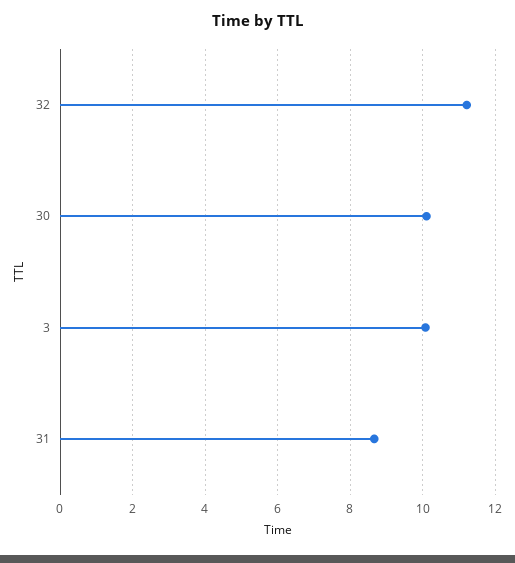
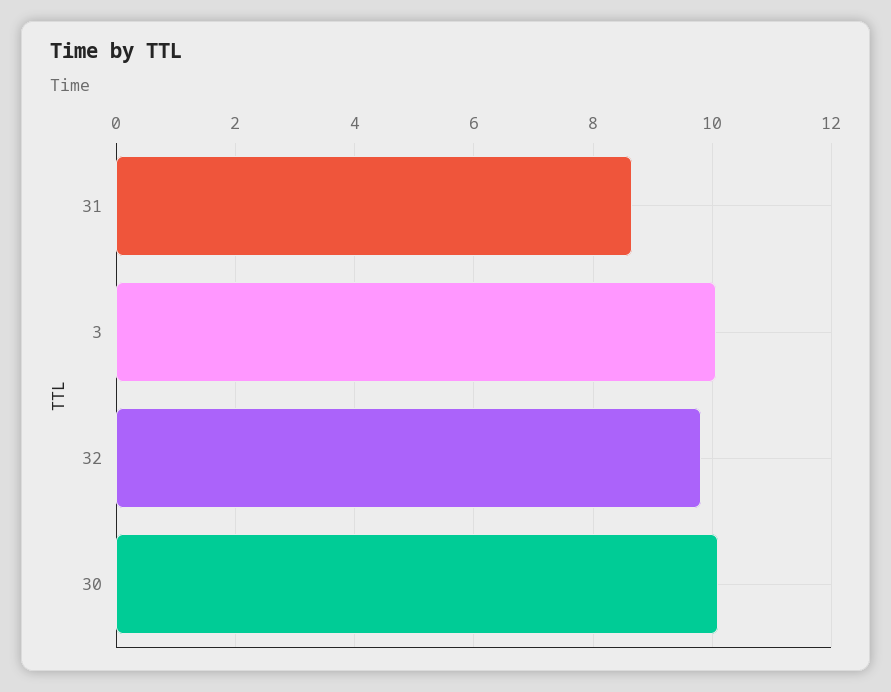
32: 11.2 -> 9.8

